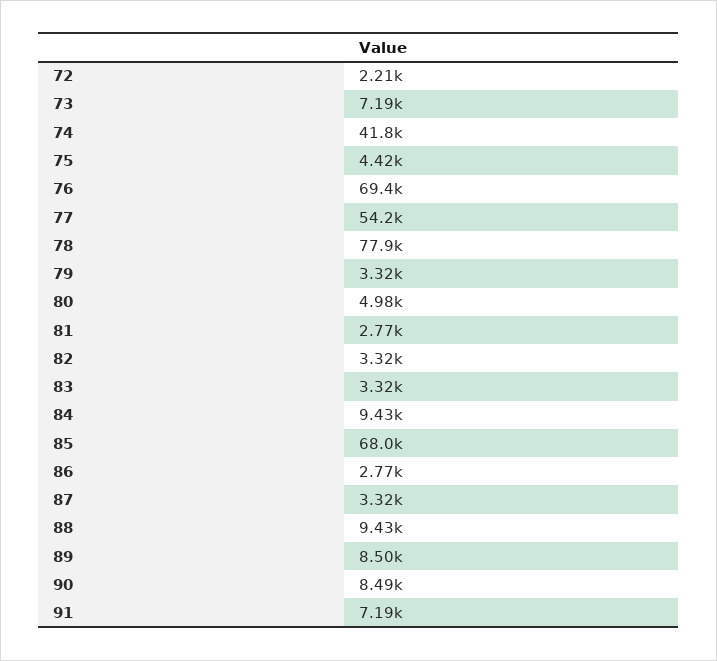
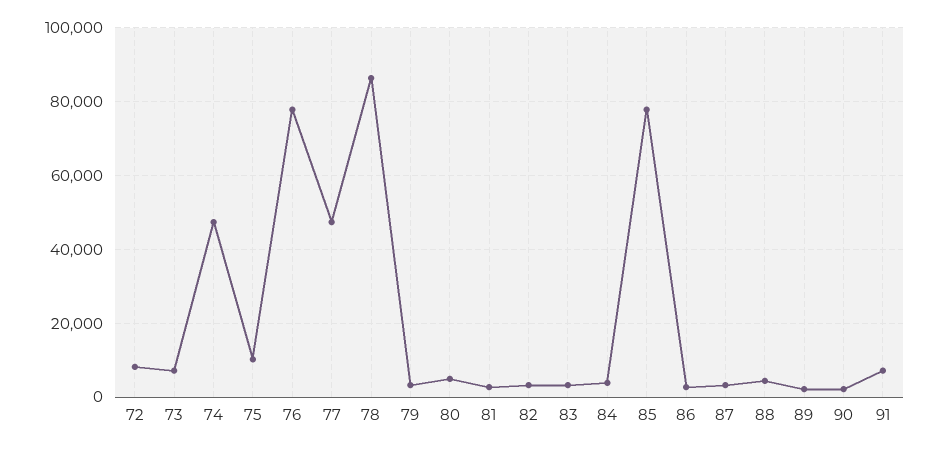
72: 2210 -> 8000
74: 41800 -> 48000
75: 4420 -> 10000
76: 69400 -> 78000
77: 54200 -> 48000
78: 77900 -> 86000
84: 9430 -> 4000
85: 68000 -> 78000
88: 9430 -> 4000
89: 8500 -> 2000
90: 8490 -> 2000

